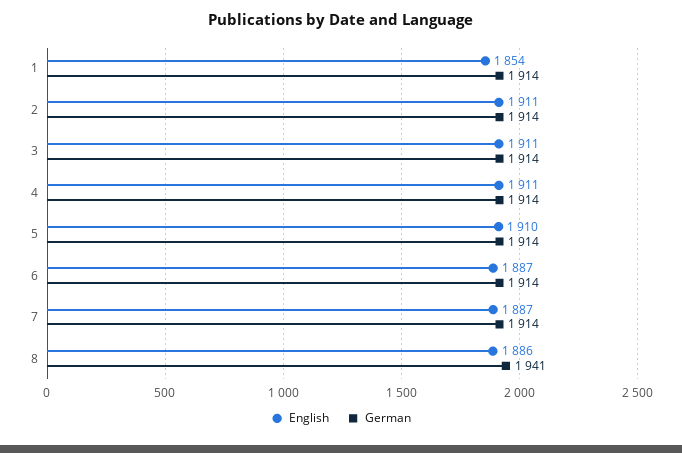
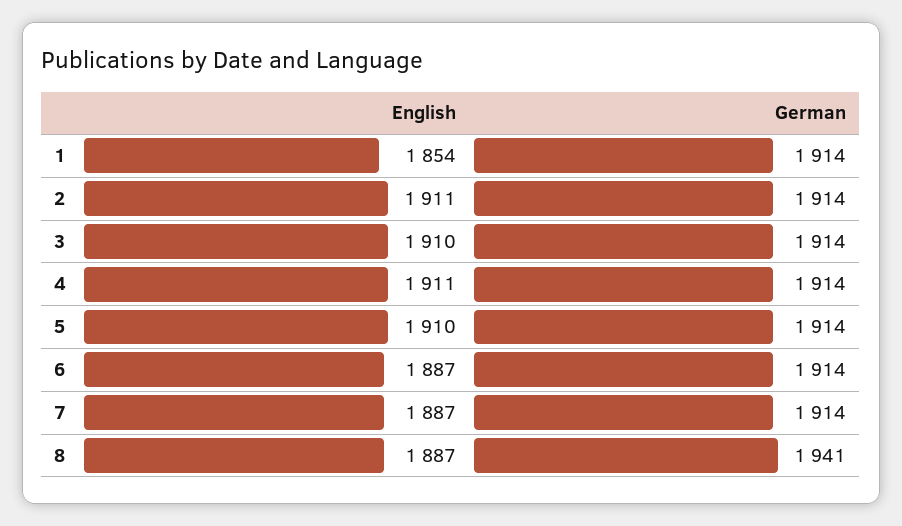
English, 3: 1911 -> 1910
English, 8: 1886 -> 1887

